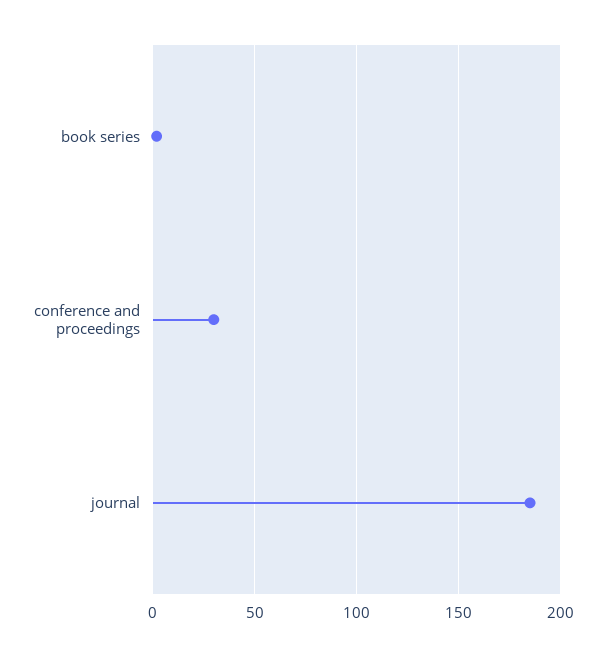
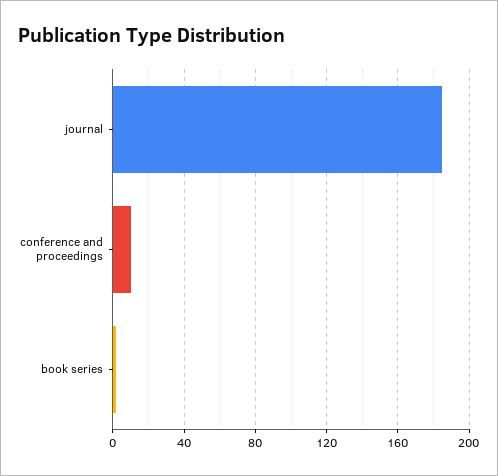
conference and proceedings: 30 -> 10

